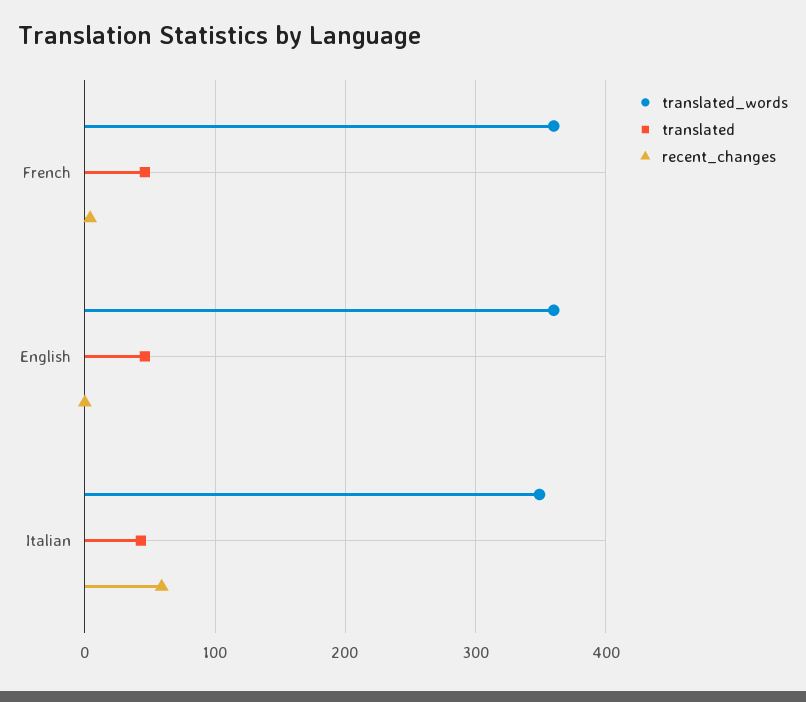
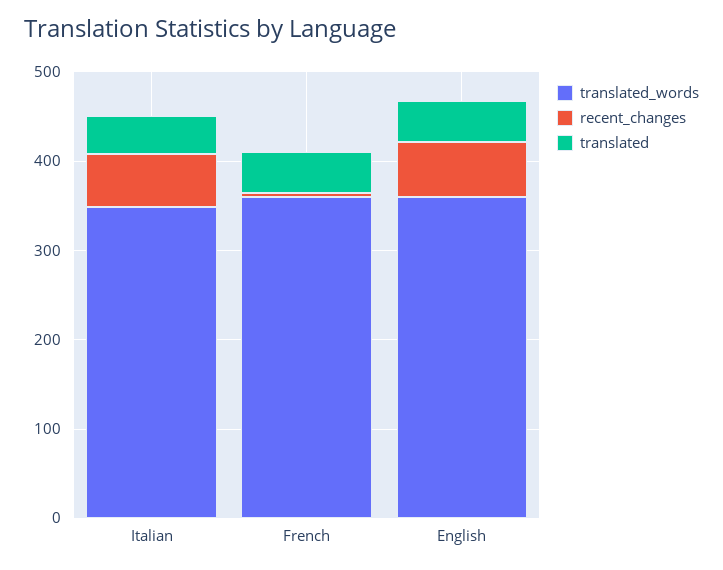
recent_changes, English: 0 -> 60

